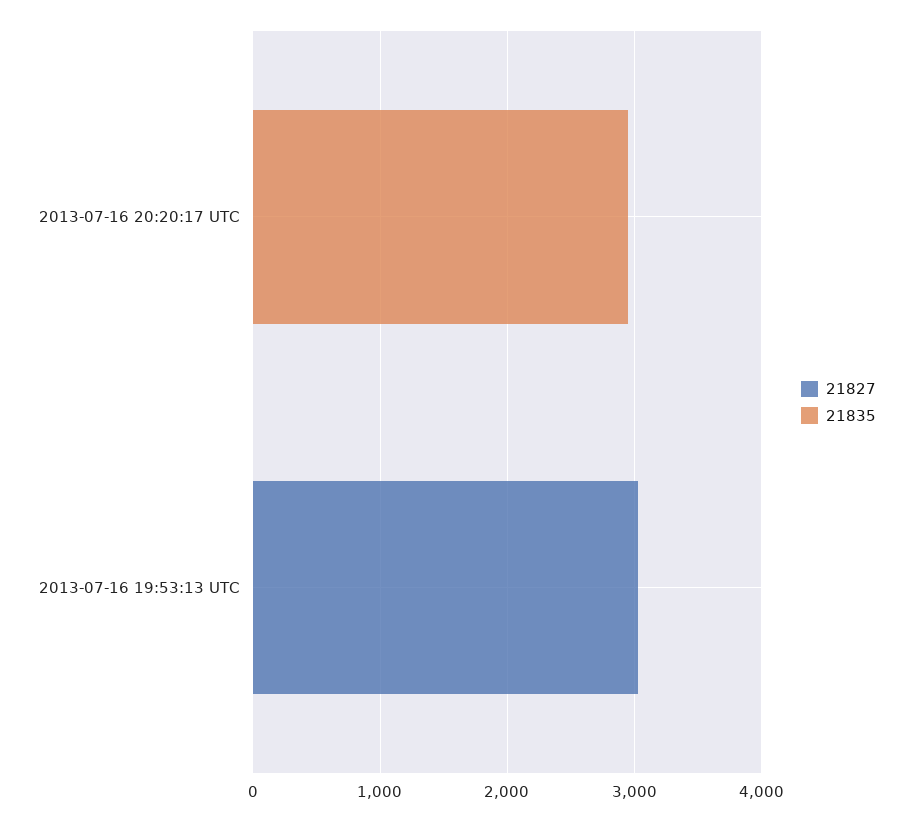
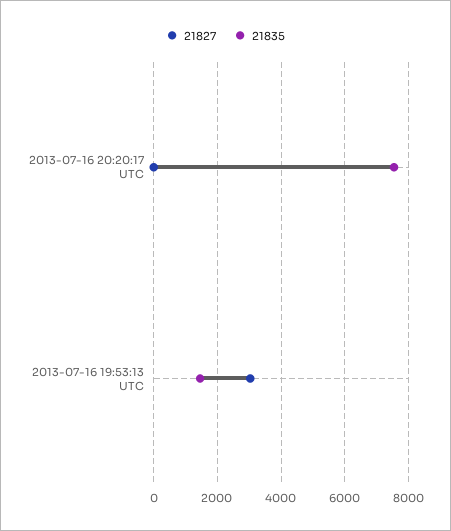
21835, 2013-07-16 20:20:17 UTC: 3000 -> 7600
21835, 2013-07-16 19:53:13 UTC: 0 -> 1400

